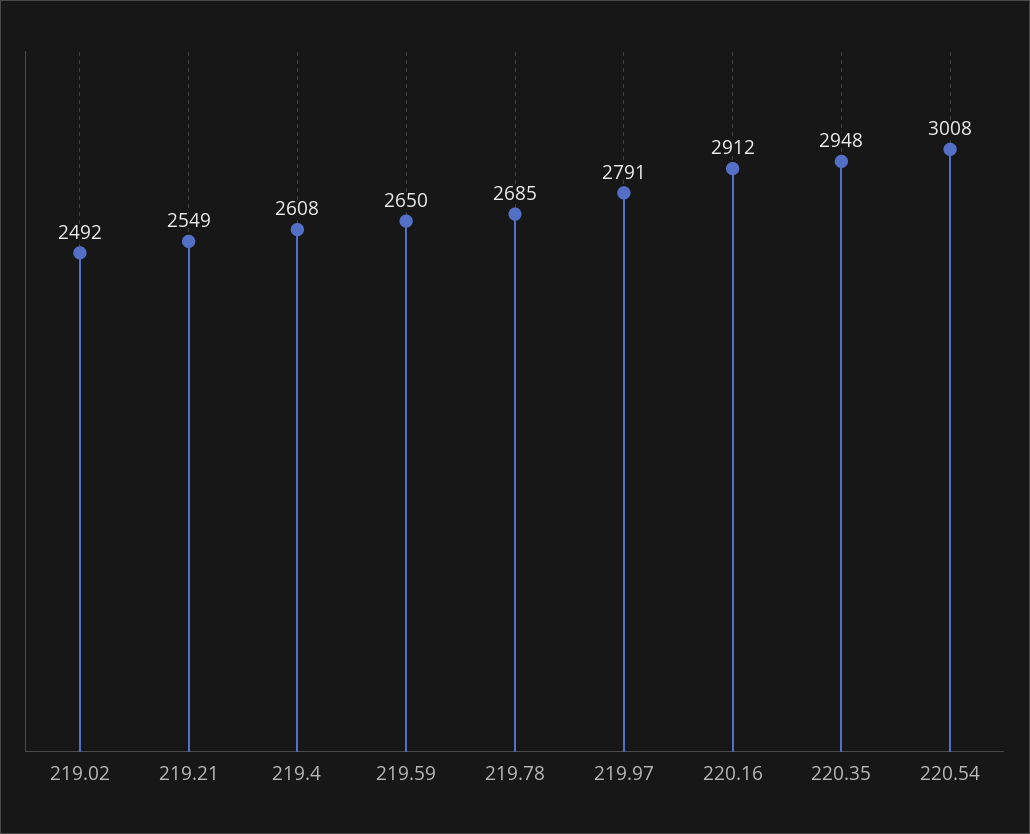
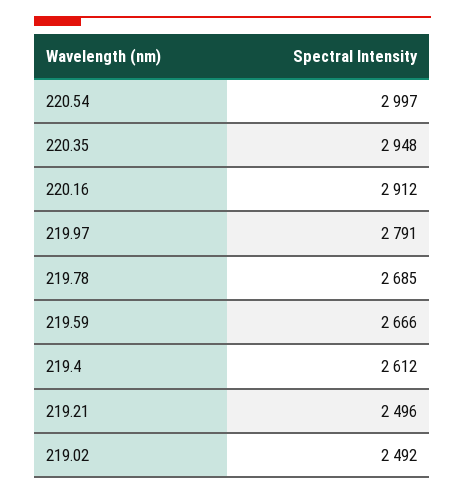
219.21: 2549 -> 2496
219.4: 2608 -> 2612
219.59: 2650 -> 2666
220.54: 3008 -> 2997

